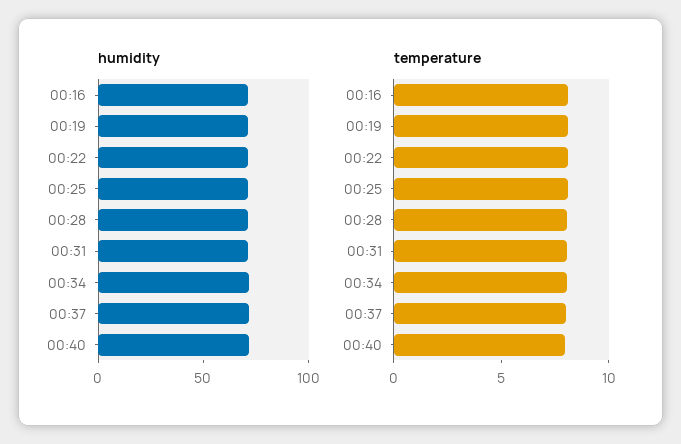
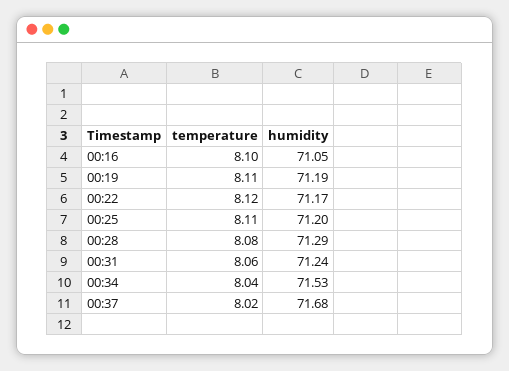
humidity, 00:40: 70 -> none
temperature, 00:40: 8 -> none

